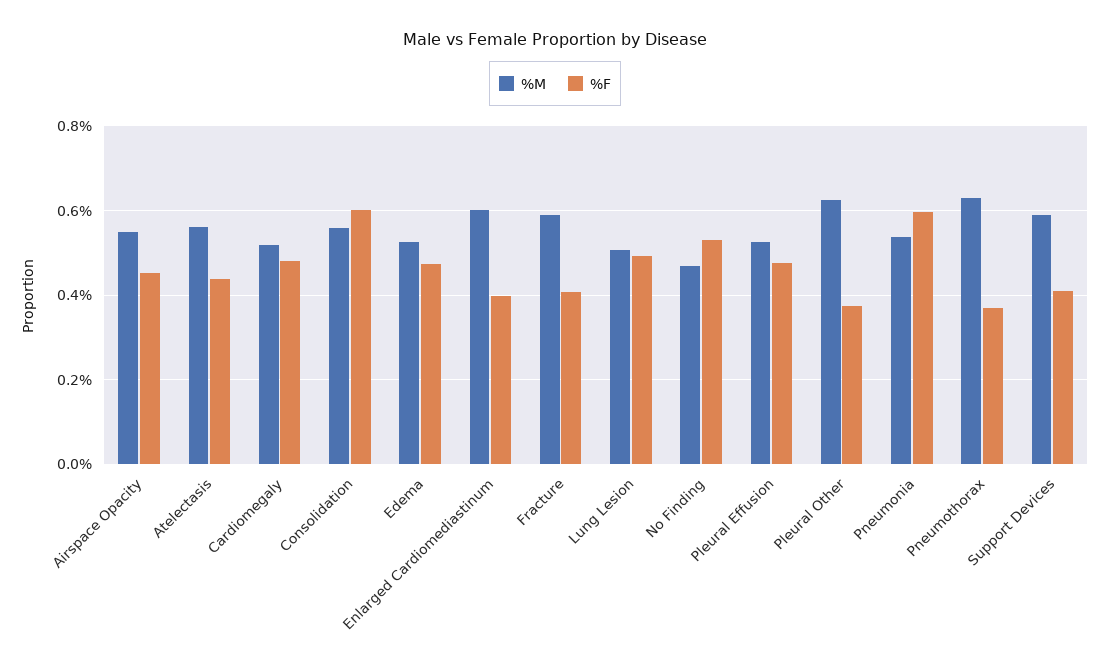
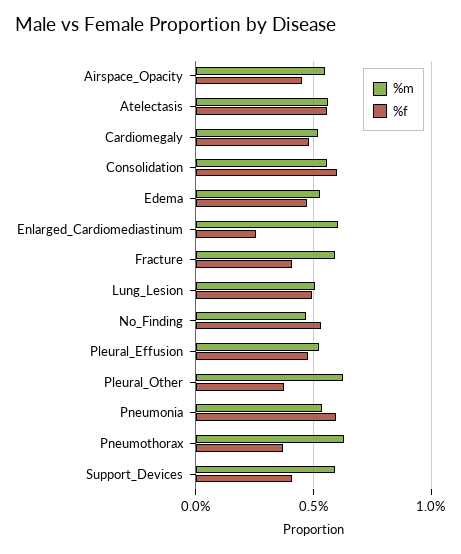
%F, Atelectasis: 0.44 -> 0.55
%F, Enlarged Cardiomediastinum: 0.4 -> 0.25

